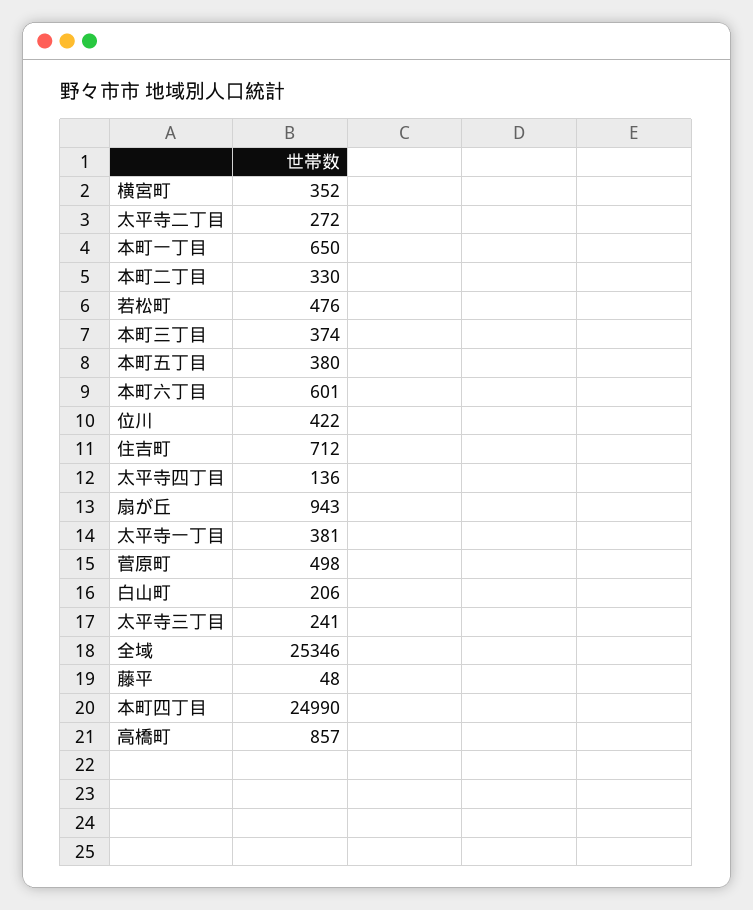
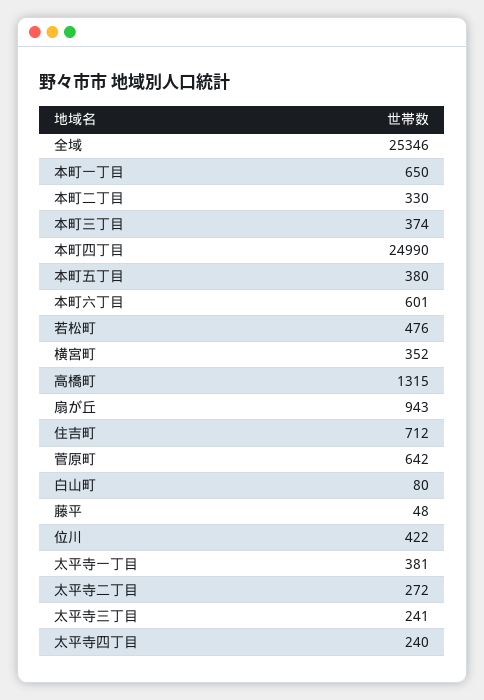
太平寺四丁目: 136 -> 240
菅原町: 498 -> 642
白山町: 206 -> 80
高橋町: 857 -> 1315

